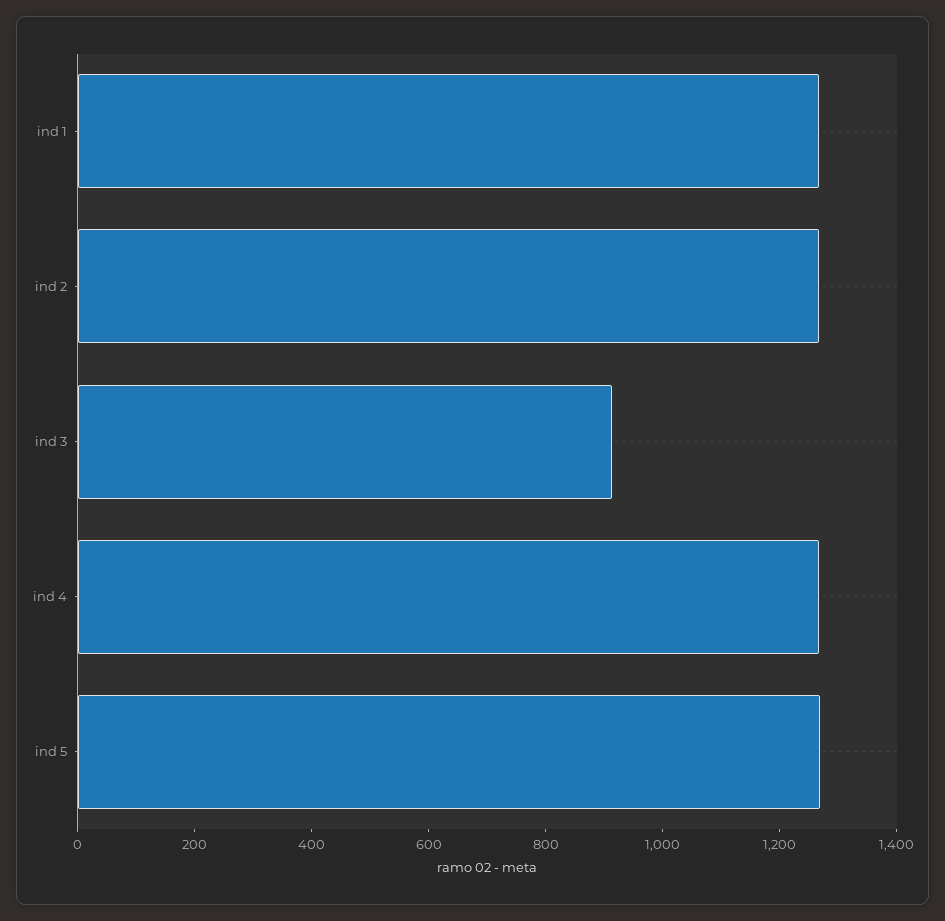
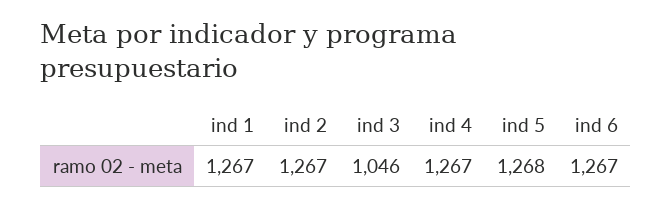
ind 3: 900 -> 1046
ind 6: none -> 1267

